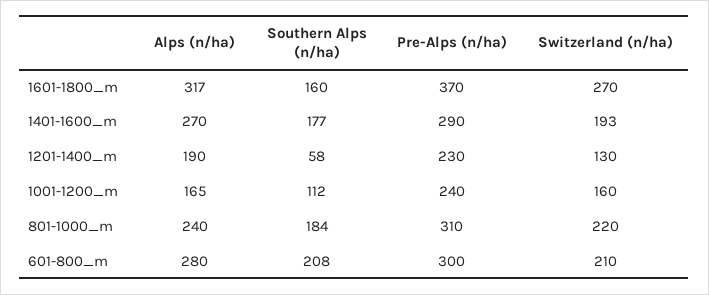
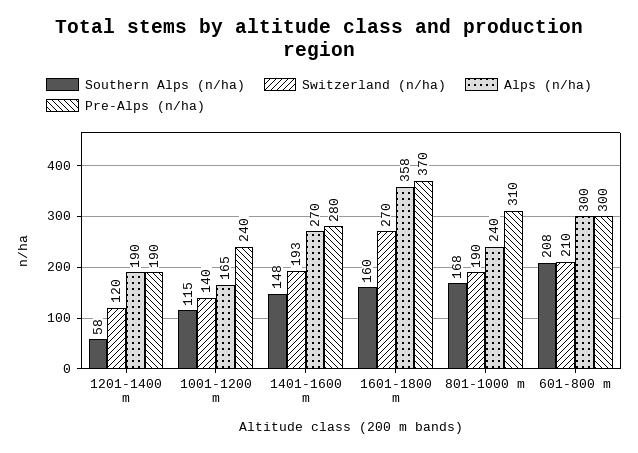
Alps (n/ha), 1601-1800_m: 317 -> 358
Southern Alps (n/ha), 1401-1600_m: 177 -> 148
Pre-Alps (n/ha), 1401-1600_m: 290 -> 280
Pre-Alps (n/ha), 1201-1400_m: 230 -> 190
Switzerland (n/ha), 1201-1400_m: 130 -> 120
Southern Alps (n/ha), 1001-1200_m: 112 -> 115
Switzerland (n/ha), 1001-1200_m: 160 -> 140
Southern Alps (n/ha), 801-1000_m: 184 -> 168
Switzerland (n/ha), 801-1000_m: 220 -> 190
Alps (n/ha), 601-800_m: 280 -> 300

